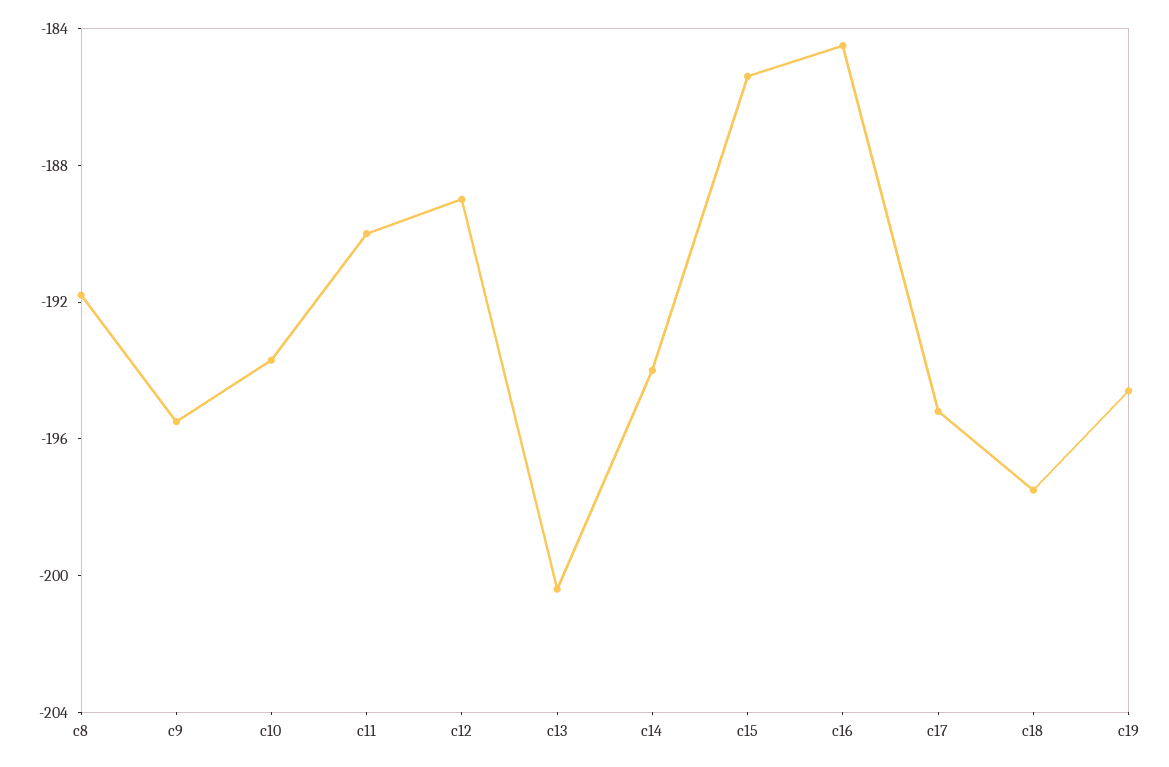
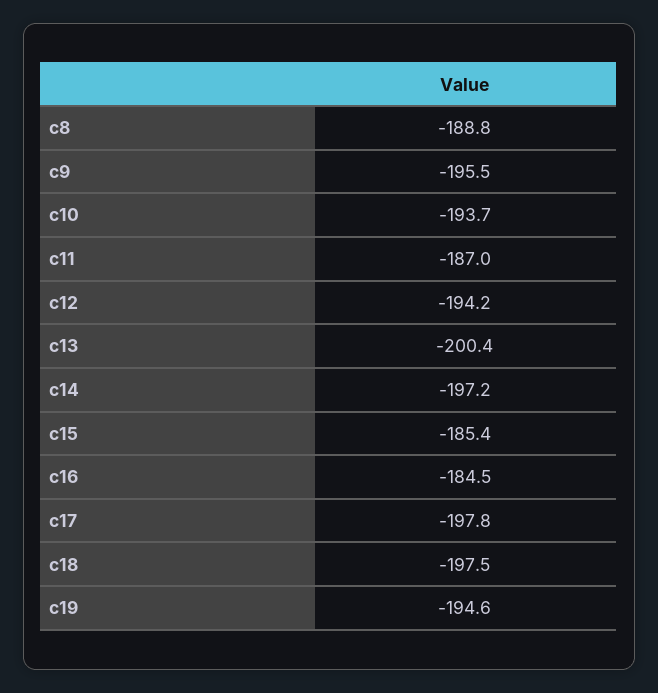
c8: -192 -> -188.8
c11: -190 -> -187
c12: -189 -> -194.2
c14: -194 -> -197.2
c17: -195 -> -197.8

